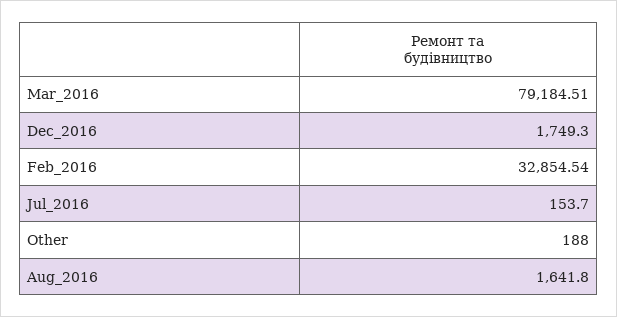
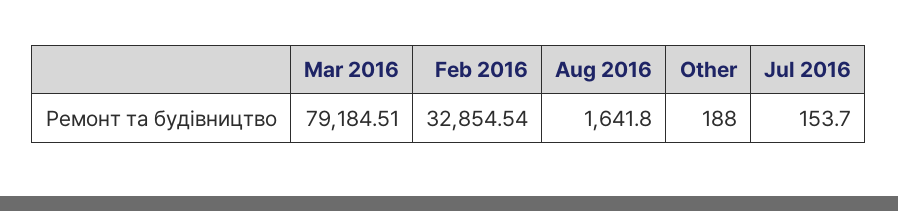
Dec_2016: 1749.3 -> none

